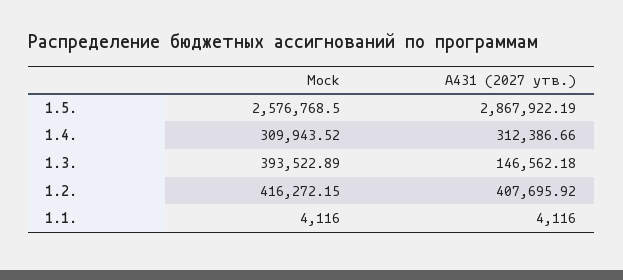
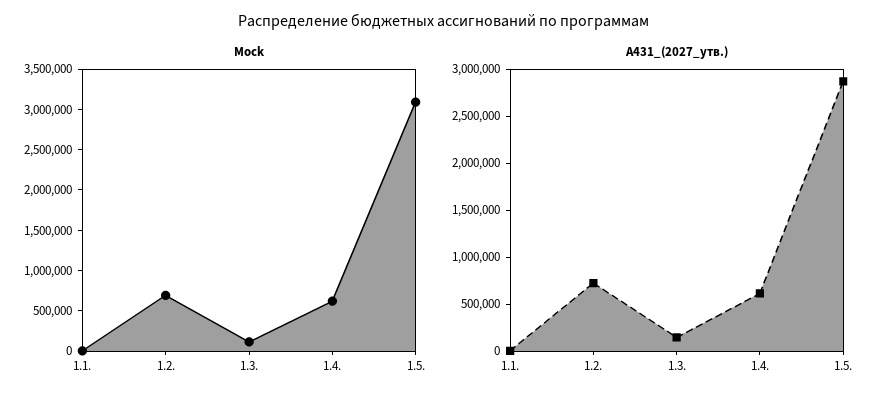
Mock, 1.5.: 2576768.5 -> 3100000
Mock, 1.4.: 309943.52 -> 600000
A431 (2027 утв.), 1.4.: 312386.66 -> 600000
Mock, 1.3.: 393522.89 -> 100000
Mock, 1.2.: 416272.15 -> 700000
A431 (2027 утв.), 1.2.: 407695.92 -> 700000

